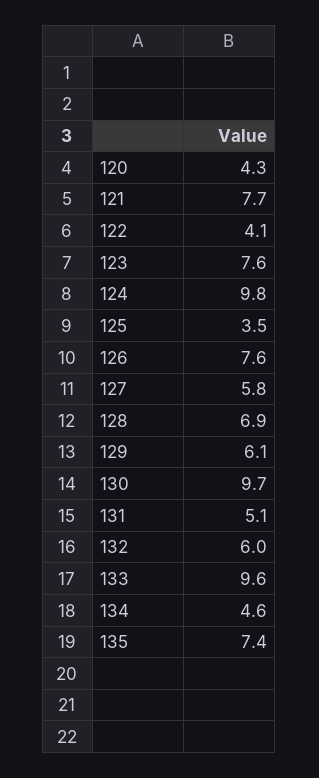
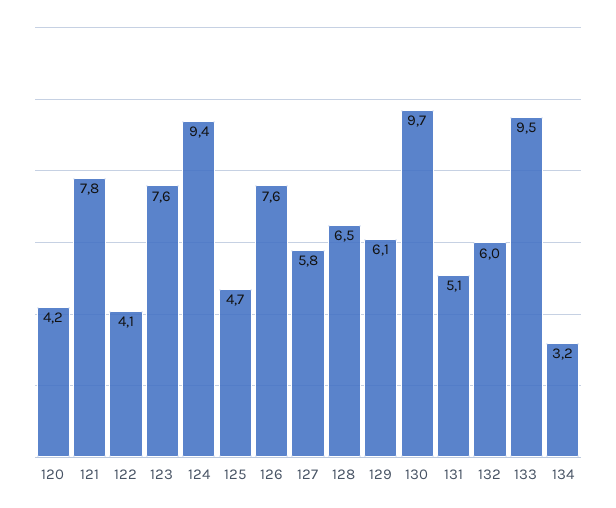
120: 4.3 -> 4.2
121: 7.7 -> 7.8
124: 9.8 -> 9.4
125: 3.5 -> 4.7
128: 6.9 -> 6.5
133: 9.6 -> 9.5
134: 4.6 -> 3.2
135: 7.4 -> none

